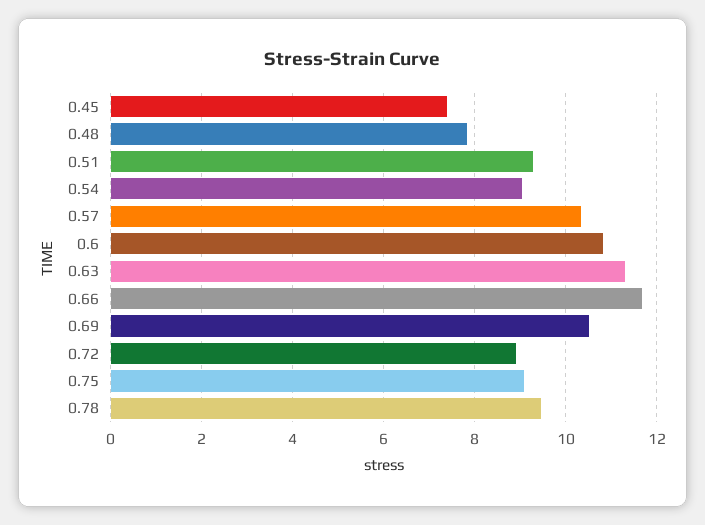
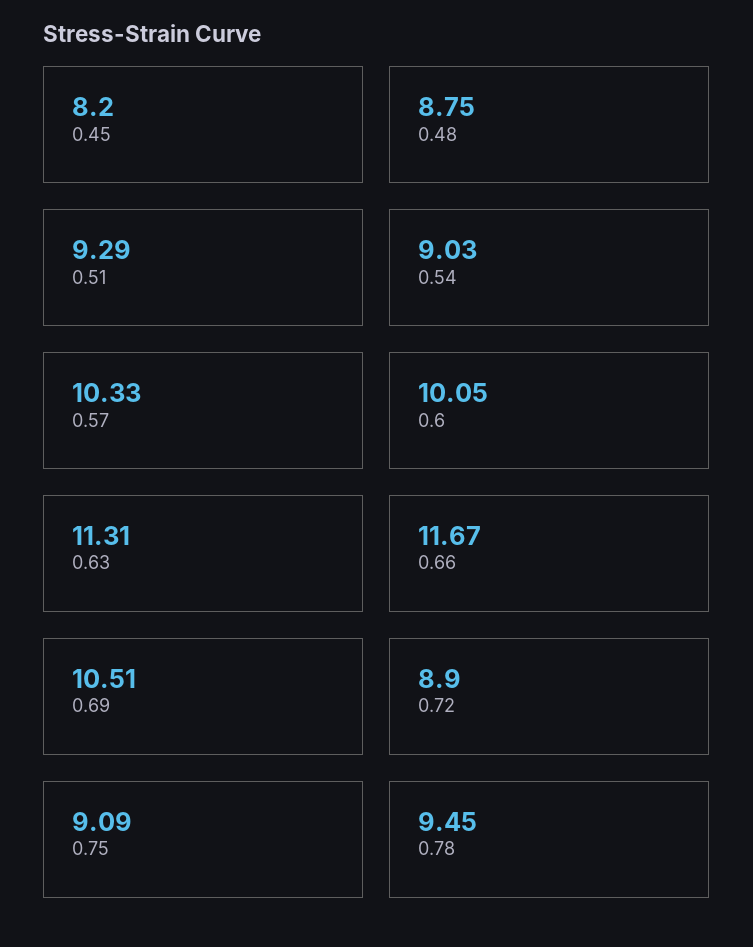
0.45: 7.4 -> 8.2
0.48: 7.8 -> 8.75
0.6: 10.8 -> 10.05

